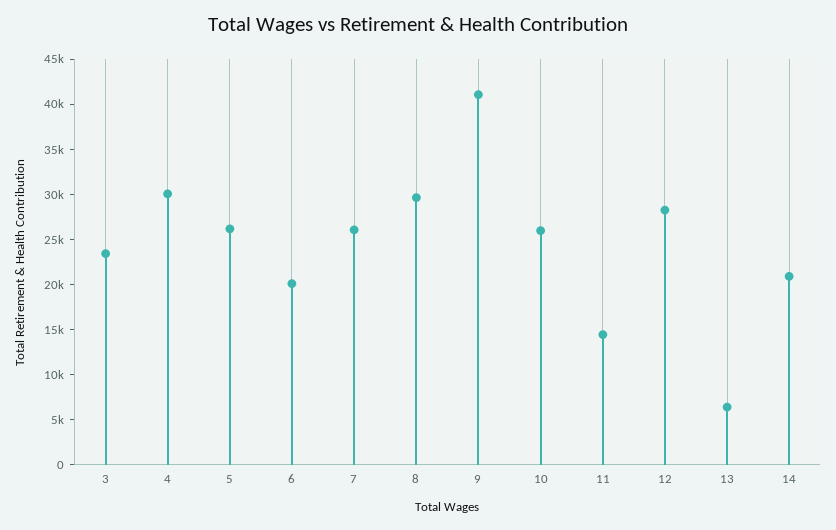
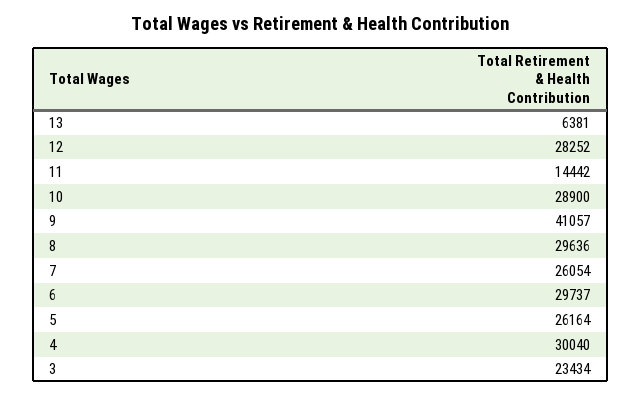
6: 20000 -> 29737
10: 26000 -> 28900
14: 21000 -> none

